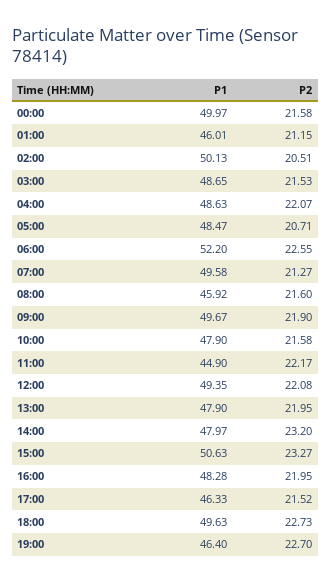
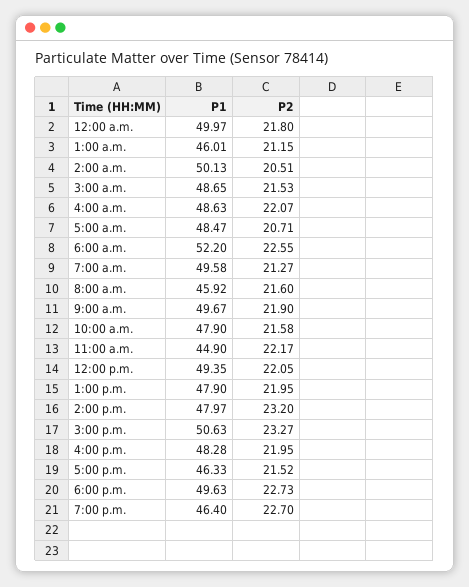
P2, 00:00: 21.58 -> 21.8
P2, 12:00: 22.08 -> 22.05

